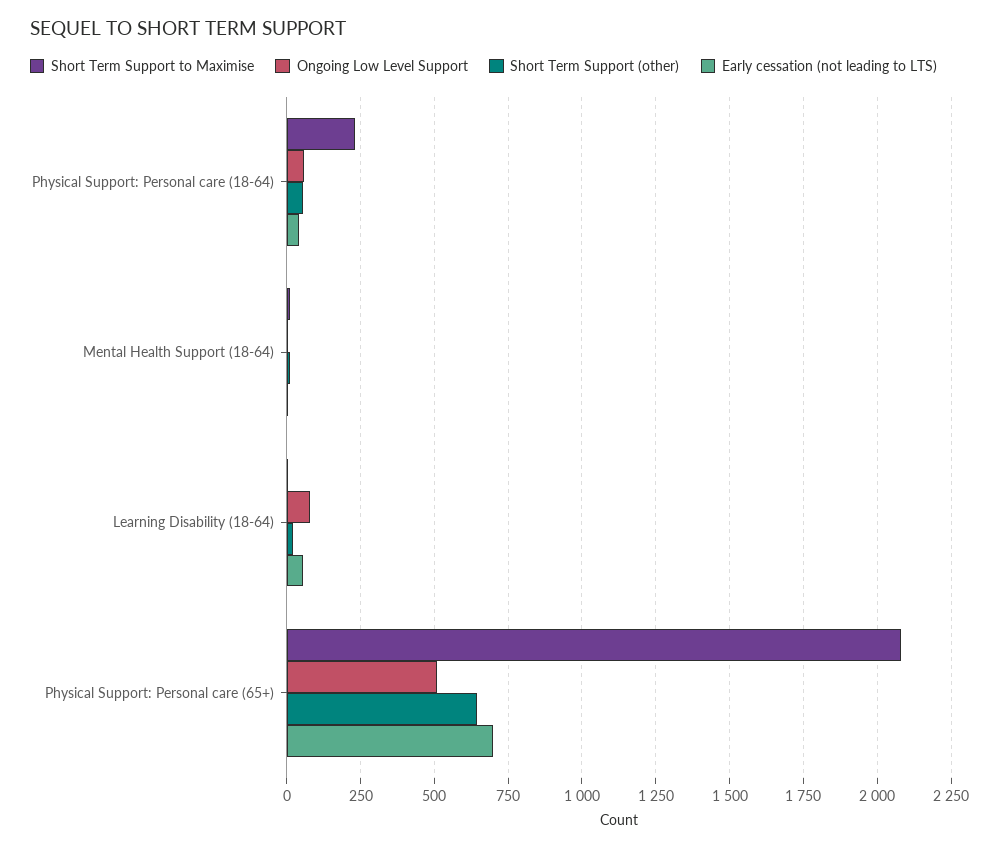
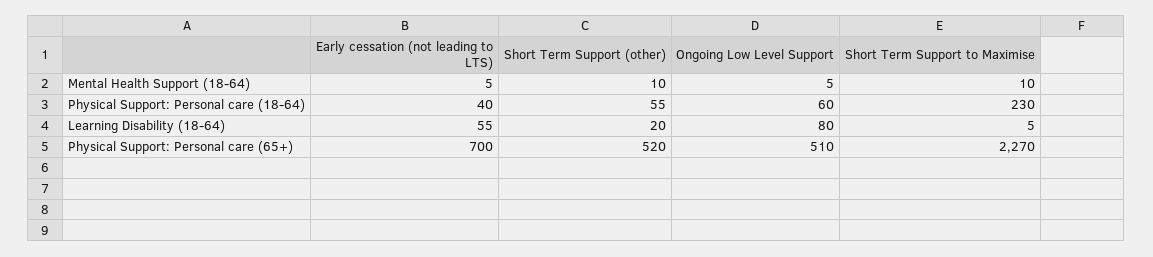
Short Term Support to Maximise, Physical Support: Personal care (65+): 2075 -> 2270
Short Term Support (other), Physical Support: Personal care (65+): 650 -> 520

